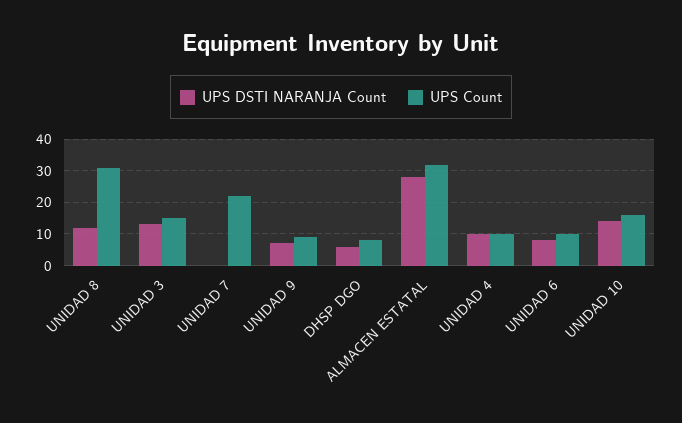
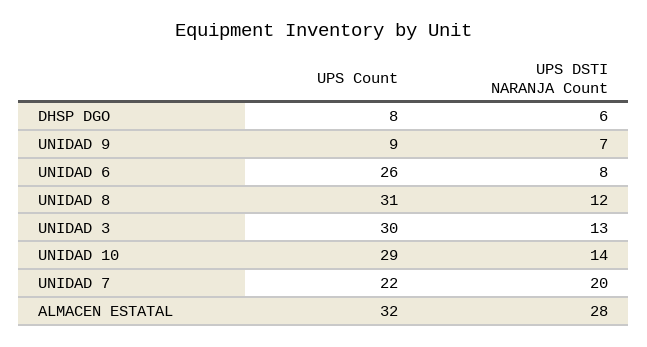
UPS Count, UNIDAD 3: 15 -> 30
UPS DSTI NARANJA Count, UNIDAD 7: 0 -> 20
UPS DSTI NARANJA Count, UNIDAD 4: 10 -> none
UPS Count, UNIDAD 4: 10 -> none
UPS Count, UNIDAD 6: 10 -> 26
UPS Count, UNIDAD 10: 15 -> 29

